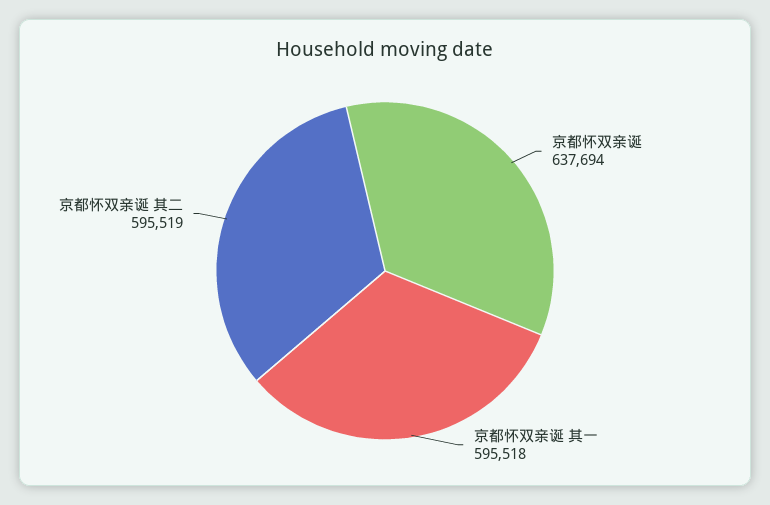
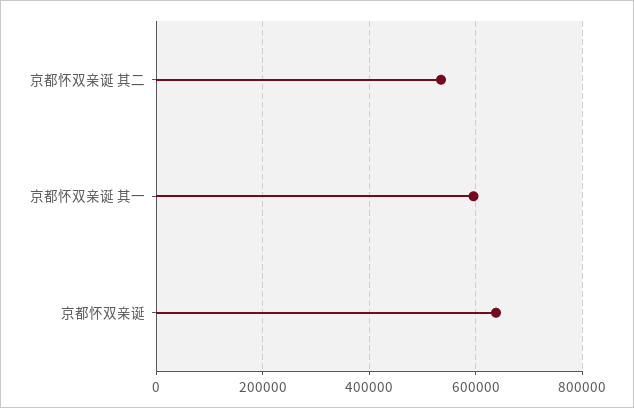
京都怀双亲诞 其二: 595519 -> 540000

